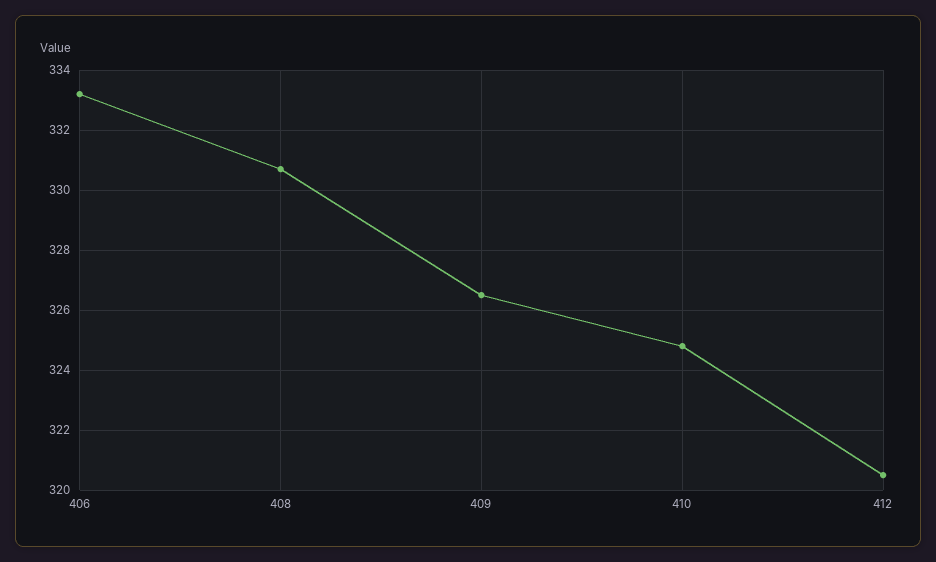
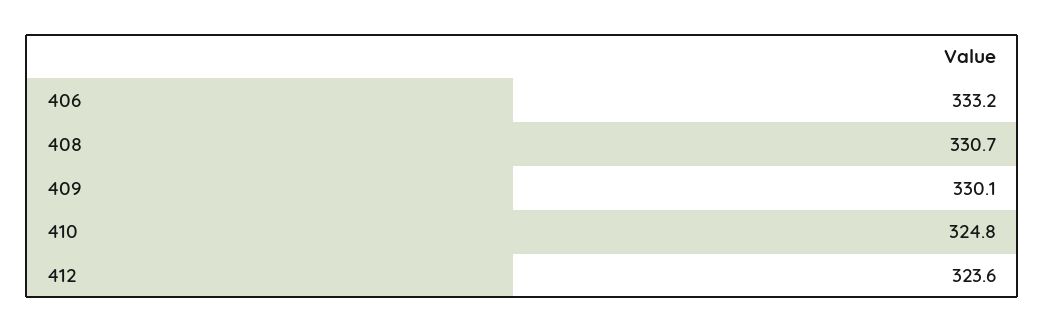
409: 326.5 -> 330.1
412: 320.5 -> 323.6

